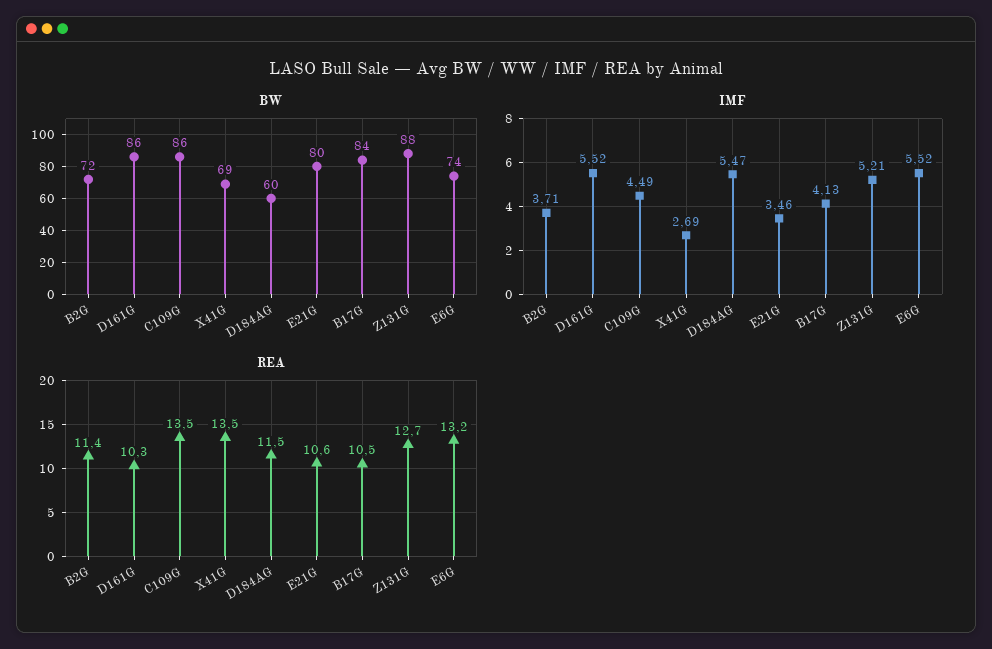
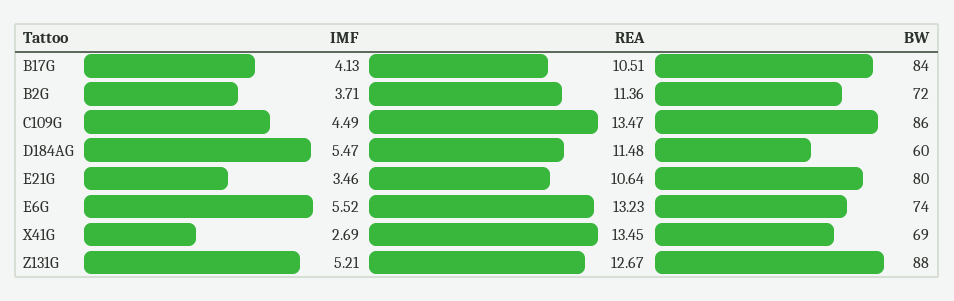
BW, D161G: 86 -> none
IMF, D161G: 5.52 -> none
REA, D161G: 10.3 -> none

